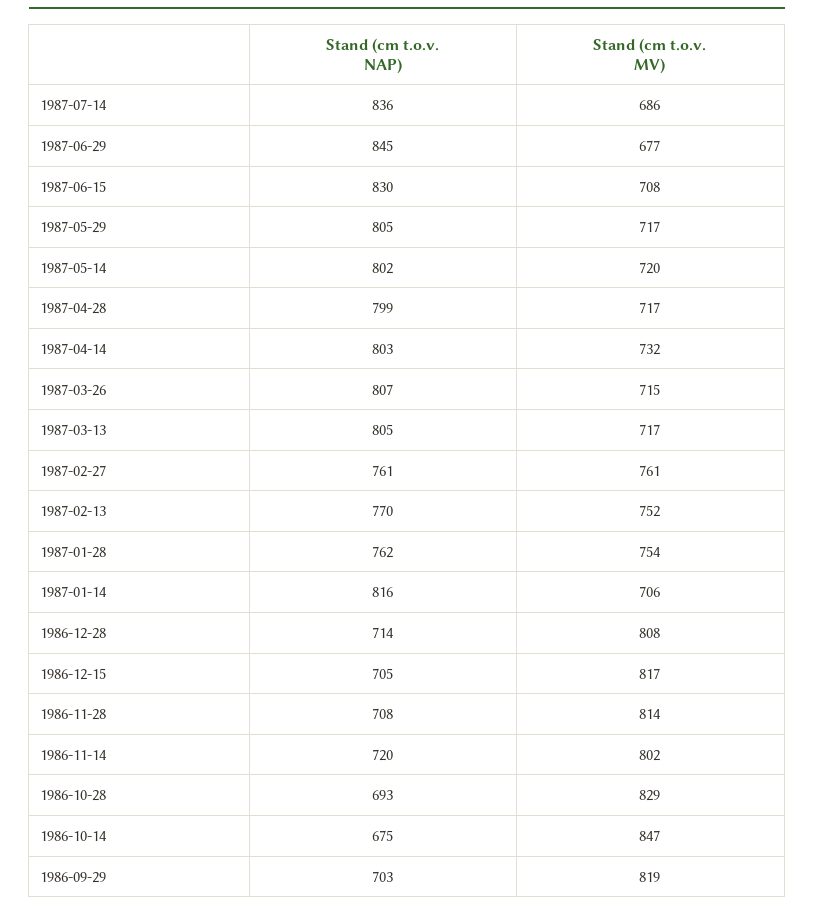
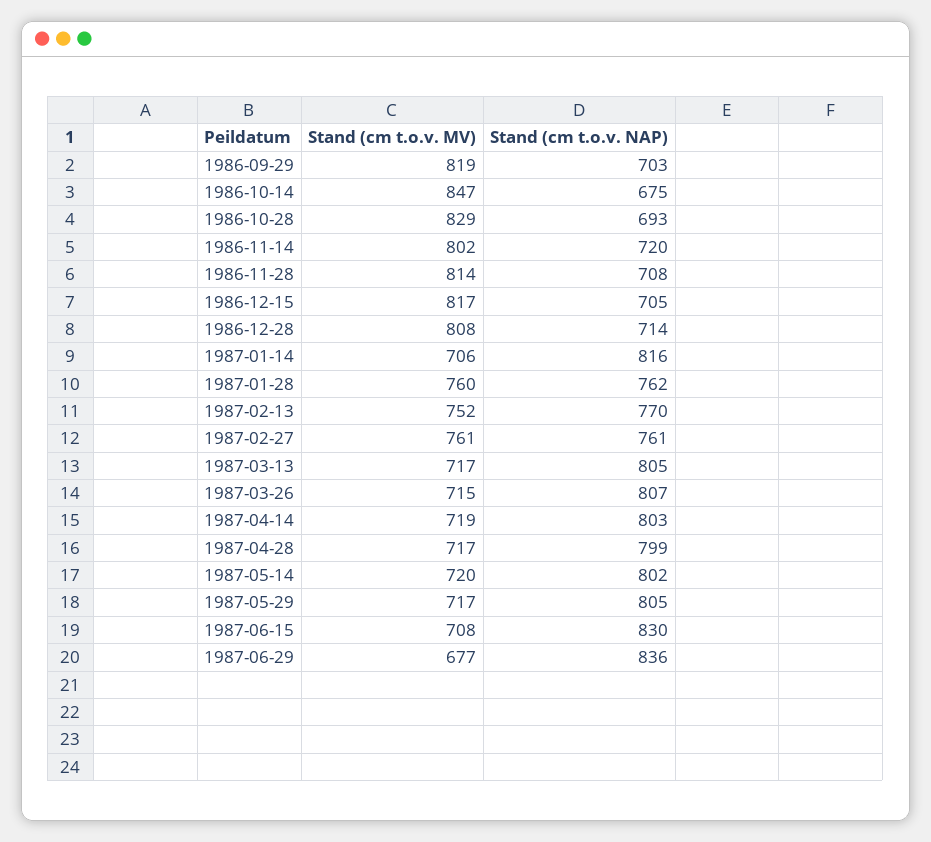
Stand (cm t.o.v. NAP), 1987-07-14: 836 -> none
Stand (cm t.o.v. MV), 1987-07-14: 686 -> none
Stand (cm t.o.v. NAP), 1987-06-29: 845 -> 836
Stand (cm t.o.v. MV), 1987-04-14: 732 -> 719
Stand (cm t.o.v. MV), 1987-01-28: 754 -> 760

